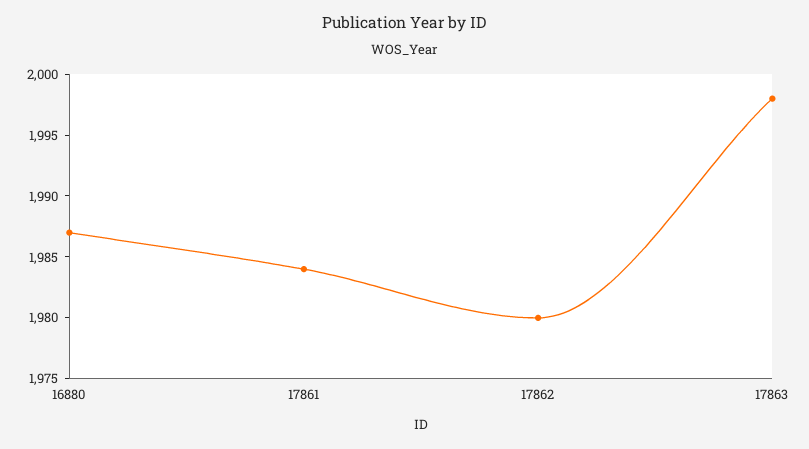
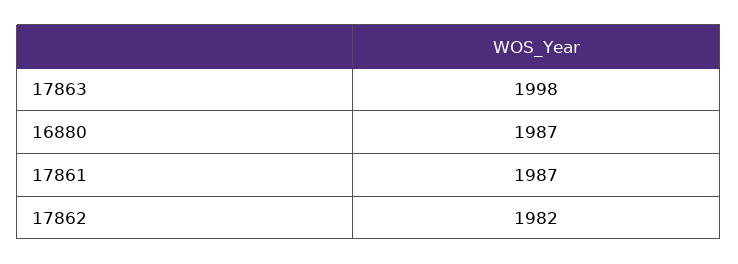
17861: 1984 -> 1987
17862: 1980 -> 1982

